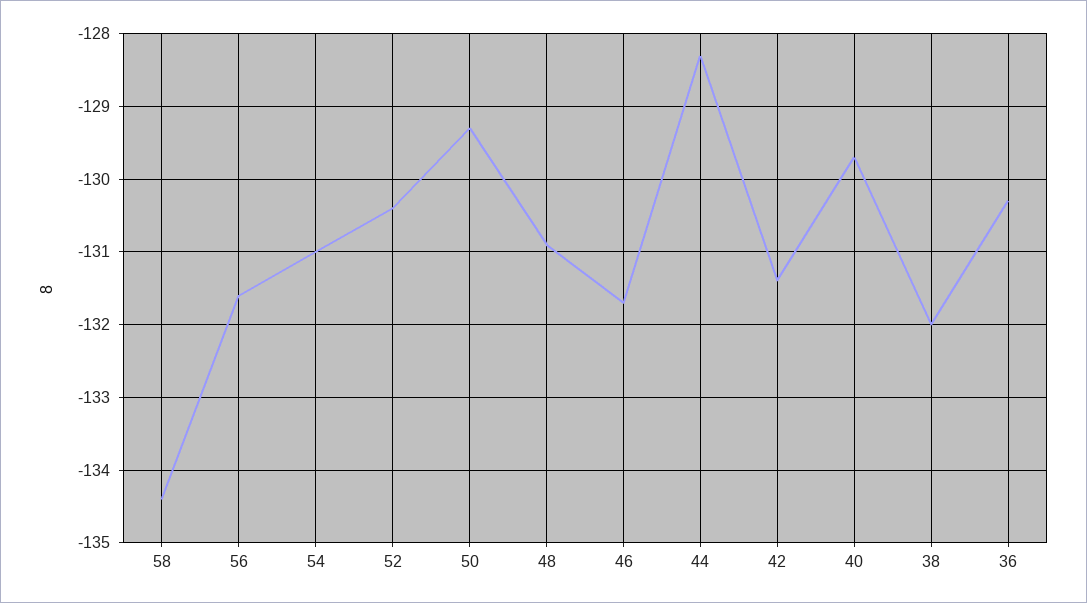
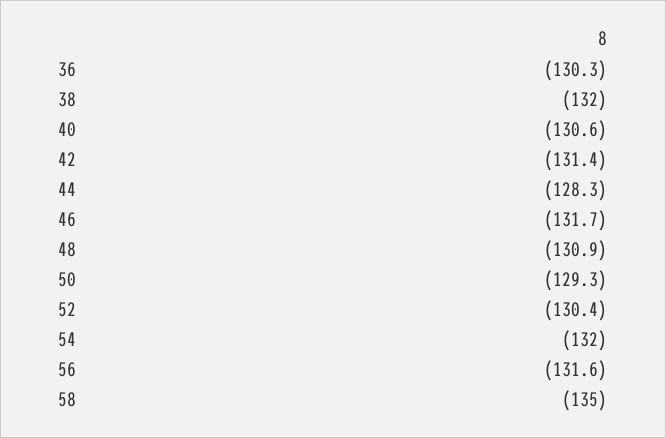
58: -134.4 -> -135
54: -131 -> -132
40: -129.7 -> -130.6

